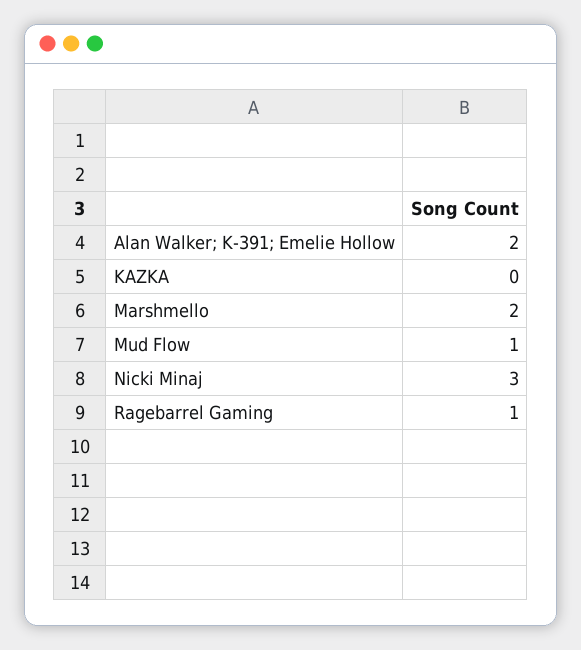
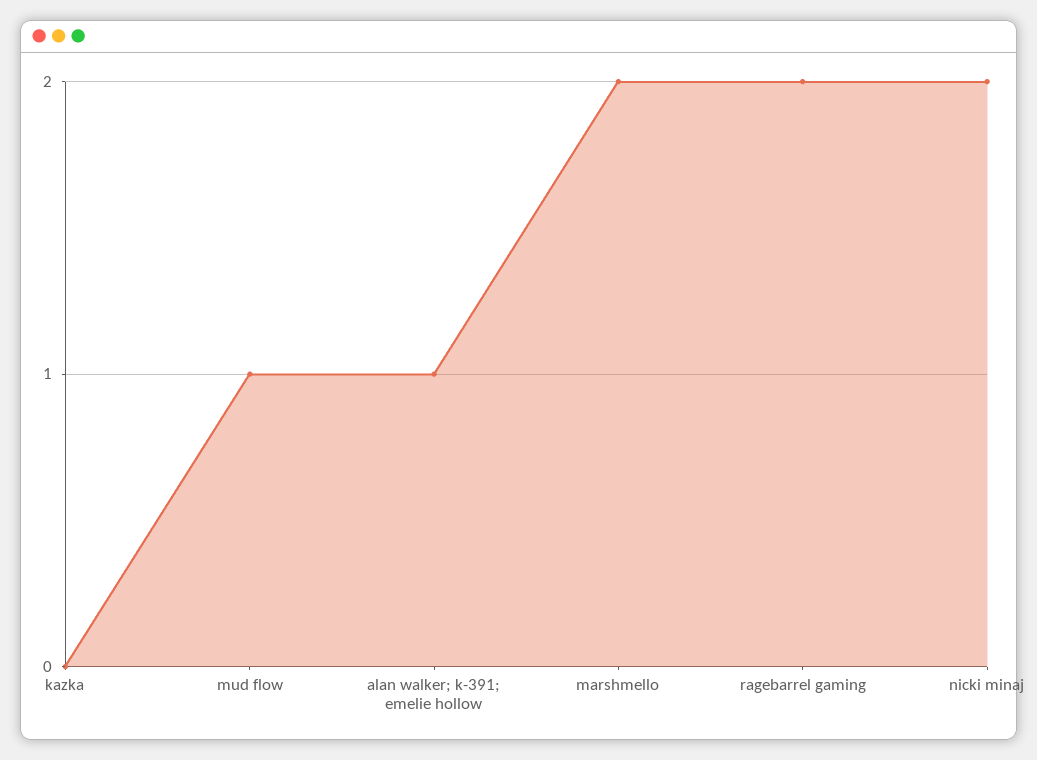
Alan Walker; K-391; Emelie Hollow: 2 -> 1
Nicki Minaj: 3 -> 2
Ragebarrel Gaming: 1 -> 2

